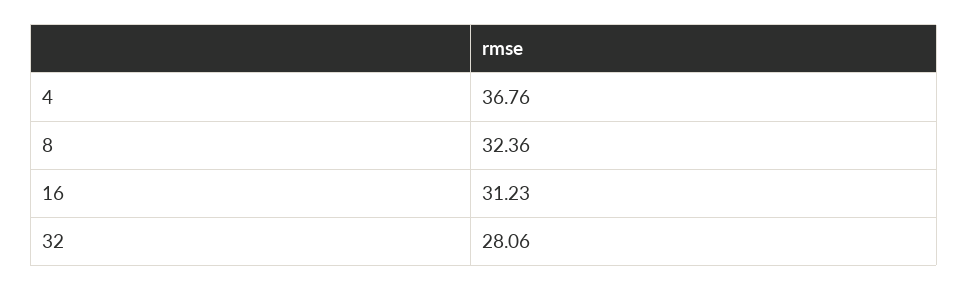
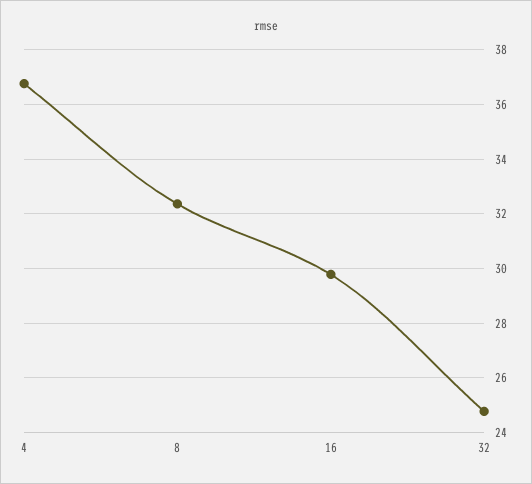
16: 31.23 -> 29.75
32: 28.06 -> 24.75

